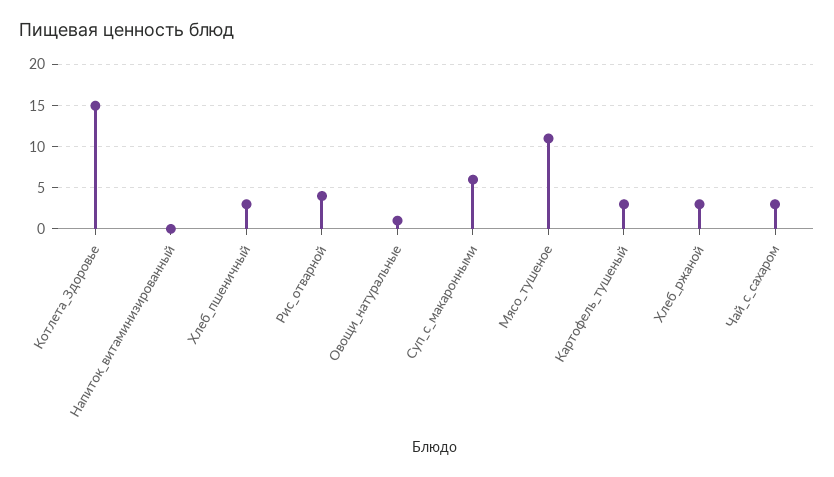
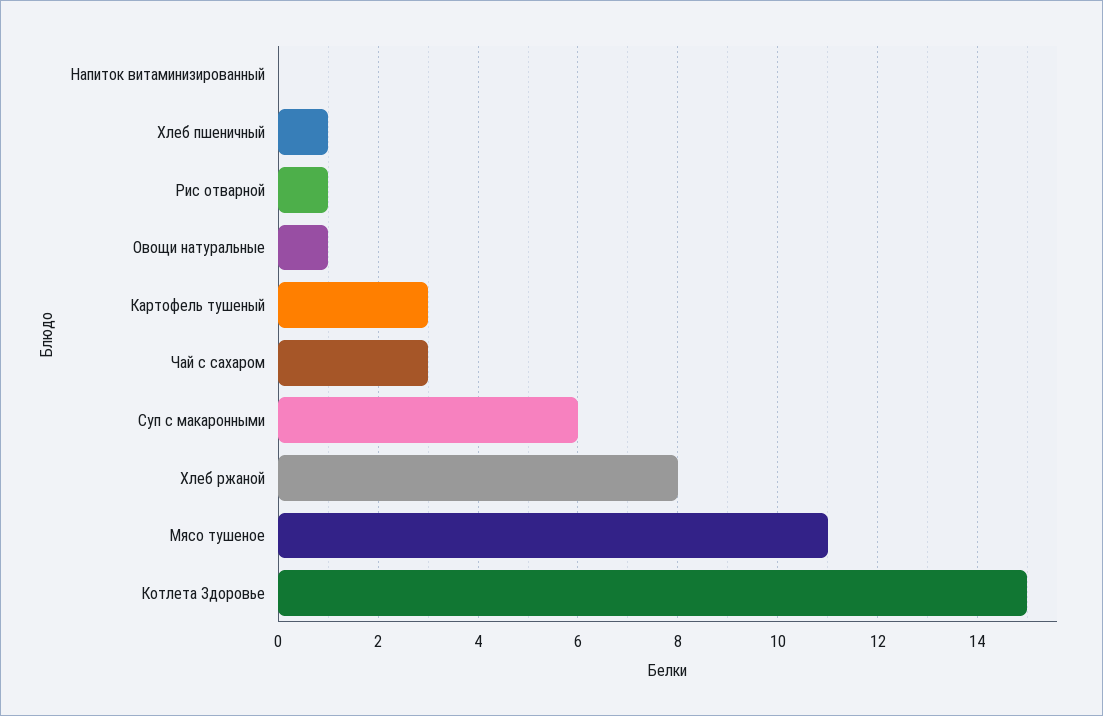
Хлеб_пшеничный: 3 -> 1
Рис_отварной: 4 -> 1
Хлеб_ржаной: 3 -> 8

